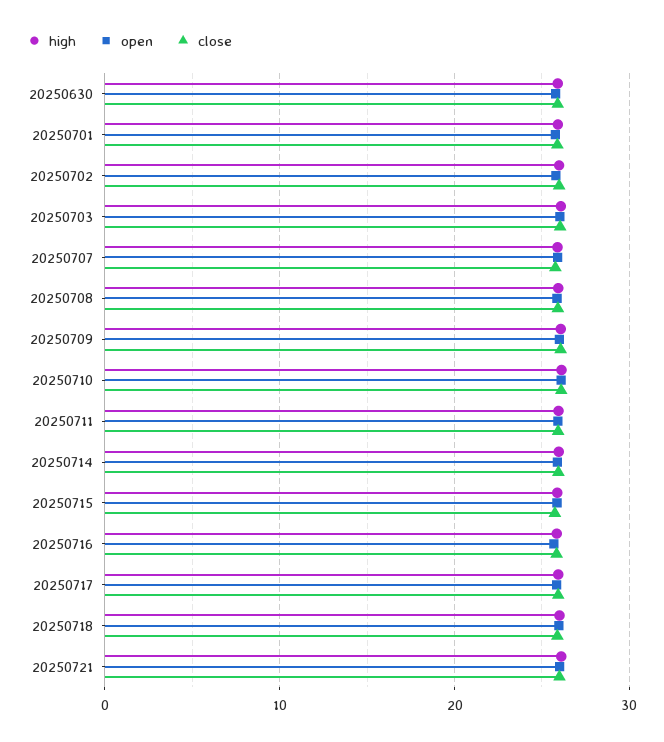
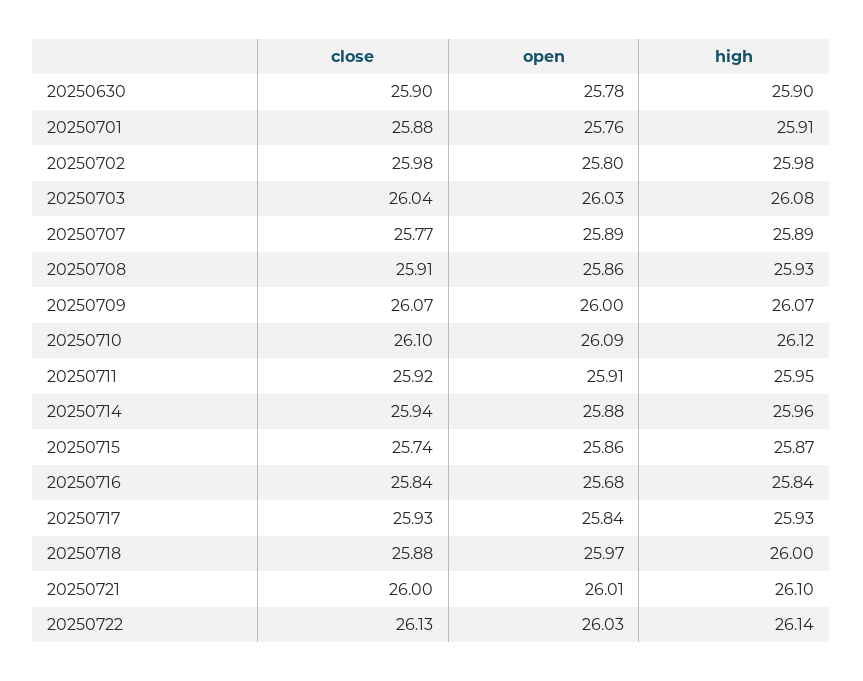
close, 20250722: none -> 26.13
open, 20250722: none -> 26.03
high, 20250722: none -> 26.14

